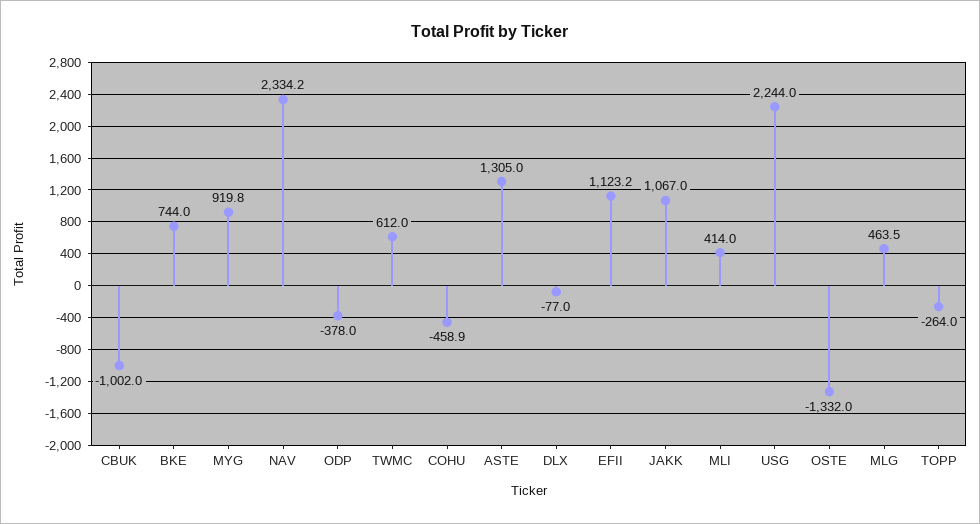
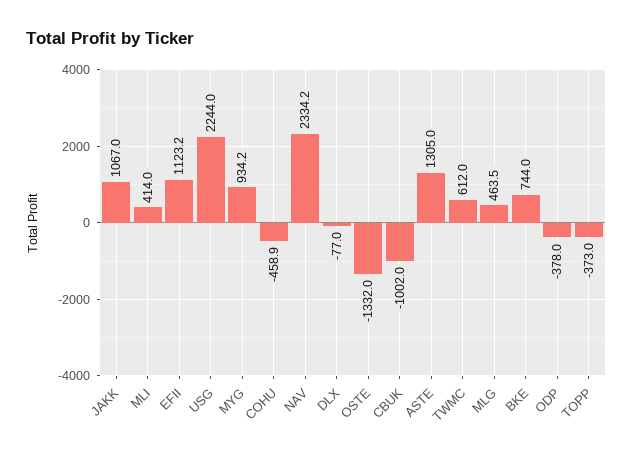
MYG: 919.8 -> 934.2
TOPP: -264 -> -373

